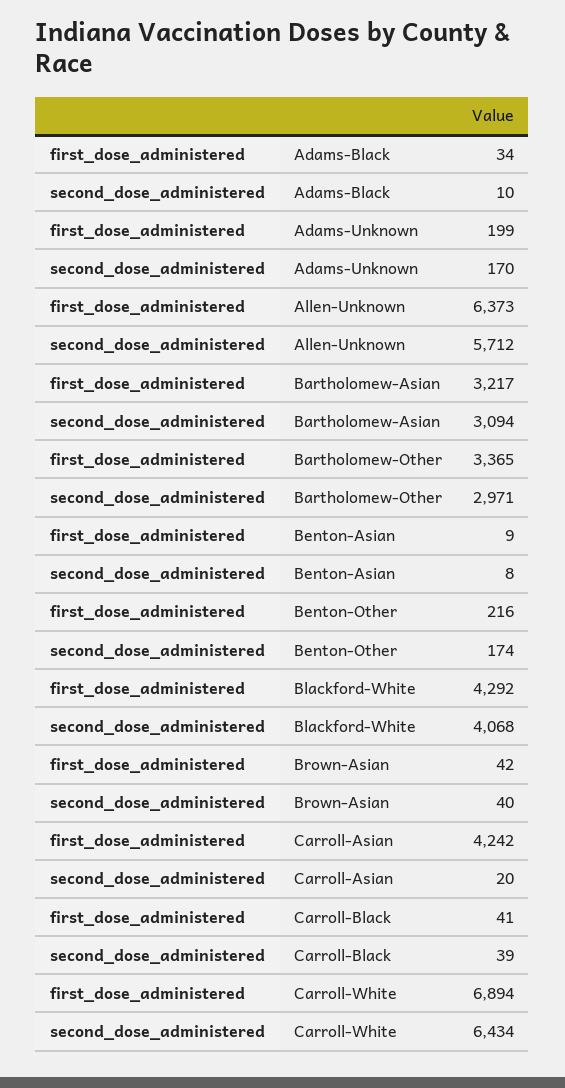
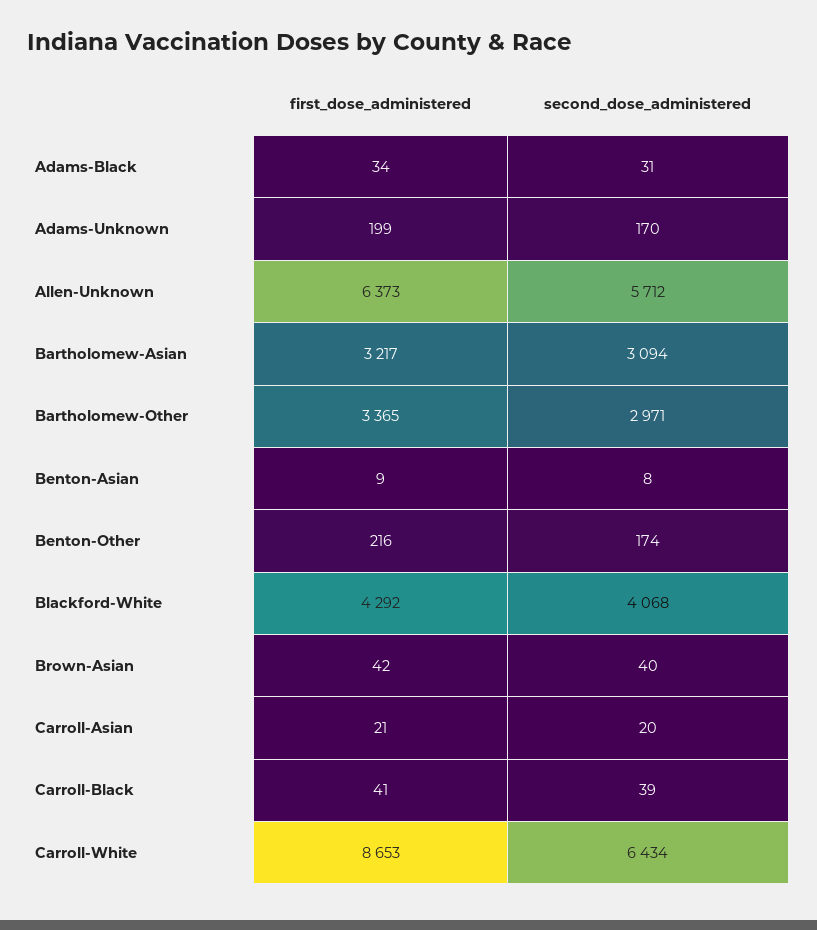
second_dose_administered, Adams-Black: 10 -> 31
first_dose_administered, Carroll-Asian: 4242 -> 21
first_dose_administered, Carroll-White: 6894 -> 8653

